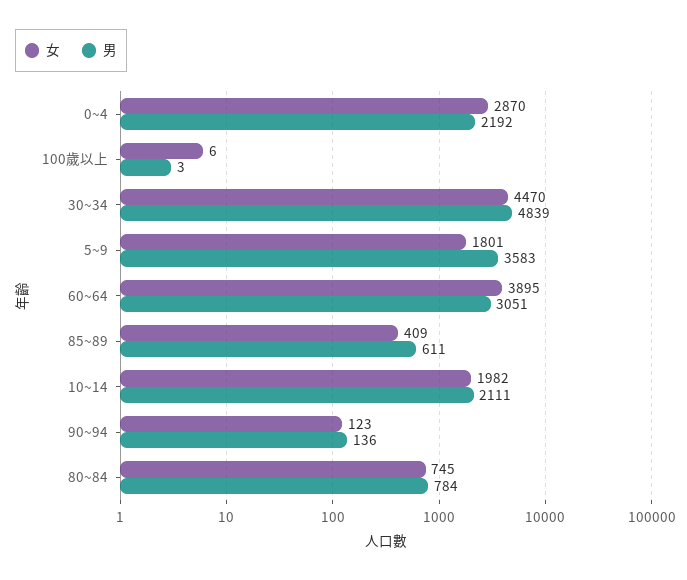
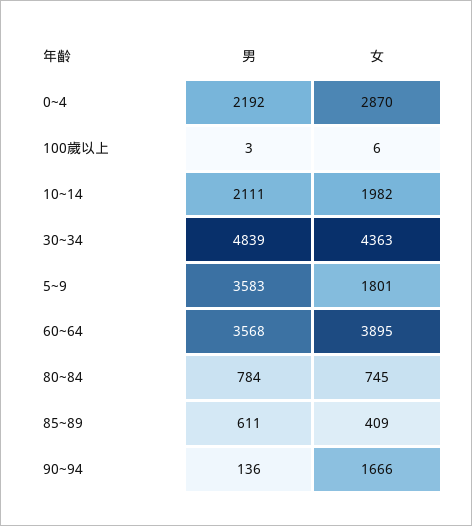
女, 30~34: 4470 -> 4363
男, 60~64: 3051 -> 3568
女, 90~94: 123 -> 1666

